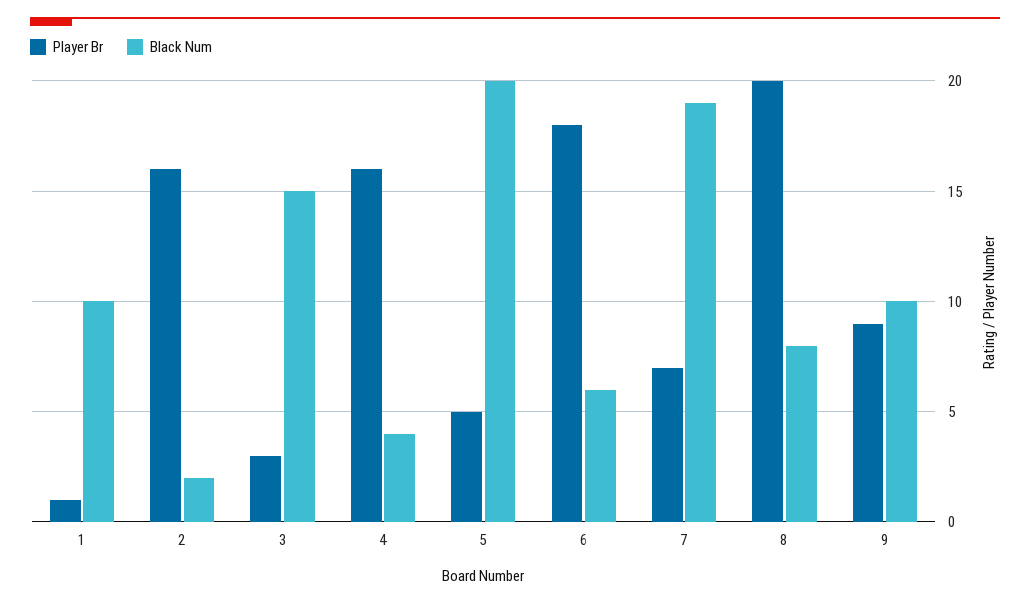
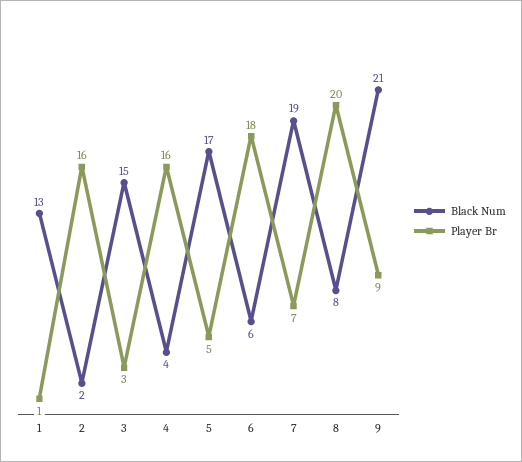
Black Num, 1: 10 -> 13
Black Num, 5: 20 -> 17
Black Num, 9: 10 -> 21

